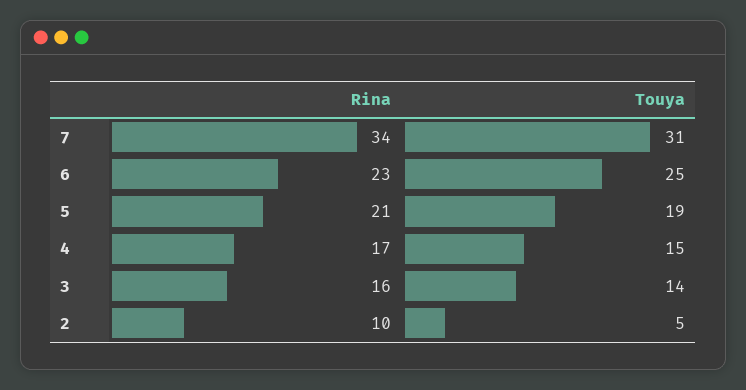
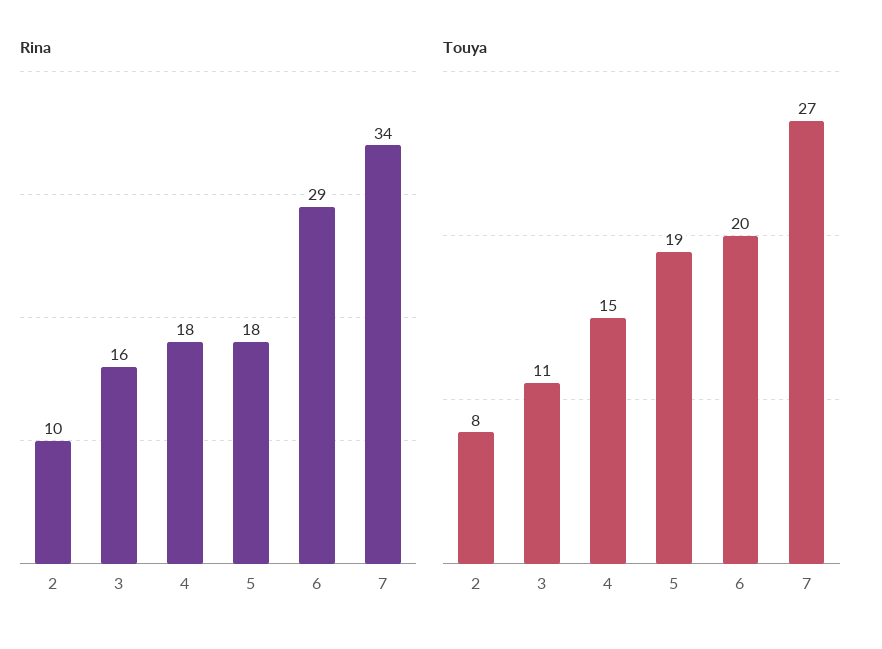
Touya, 7: 31 -> 27
Rina, 6: 23 -> 29
Touya, 6: 25 -> 20
Rina, 5: 21 -> 18
Rina, 4: 17 -> 18
Touya, 3: 14 -> 11
Touya, 2: 5 -> 8

